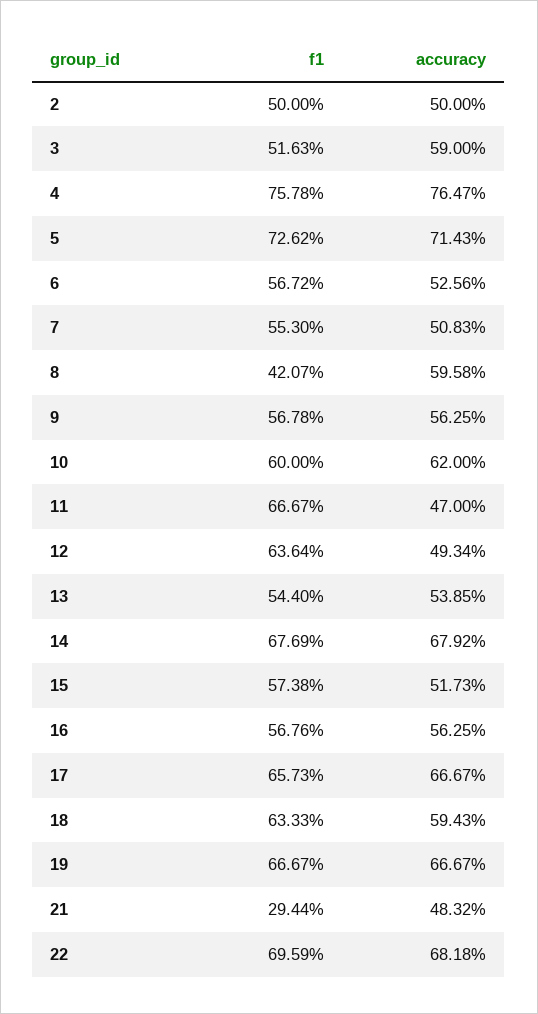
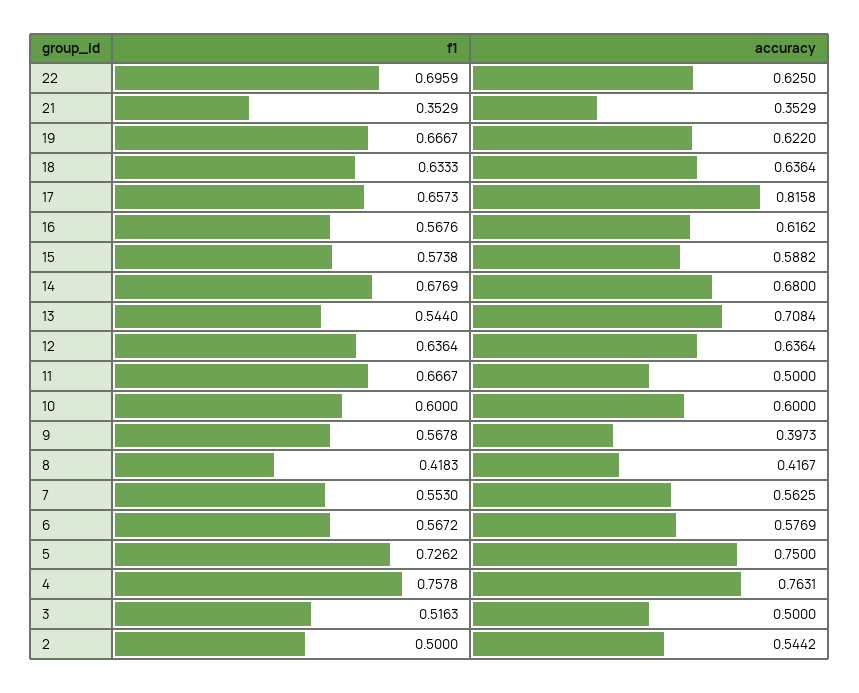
accuracy, 2: 0.5 -> 0.5442
accuracy, 3: 0.59 -> 0.5
accuracy, 4: 0.7647 -> 0.7631
accuracy, 5: 0.7143 -> 0.75
accuracy, 6: 0.5256 -> 0.5769
accuracy, 7: 0.5083 -> 0.5625
f1, 8: 0.4207 -> 0.4183
accuracy, 8: 0.5958 -> 0.4167
accuracy, 9: 0.5625 -> 0.3973
accuracy, 10: 0.62 -> 0.6
accuracy, 11: 0.47 -> 0.5
accuracy, 12: 0.4934 -> 0.6364
accuracy, 13: 0.5385 -> 0.7084
accuracy, 14: 0.6792 -> 0.68
accuracy, 15: 0.5173 -> 0.5882
accuracy, 16: 0.5625 -> 0.6162
accuracy, 17: 0.6667 -> 0.8158
accuracy, 18: 0.5943 -> 0.6364
accuracy, 19: 0.6667 -> 0.622
f1, 21: 0.2944 -> 0.3529
accuracy, 21: 0.4832 -> 0.3529
accuracy, 22: 0.6818 -> 0.625

